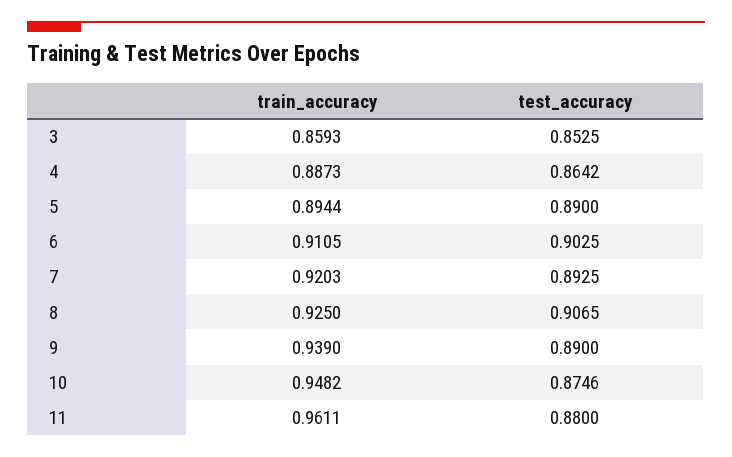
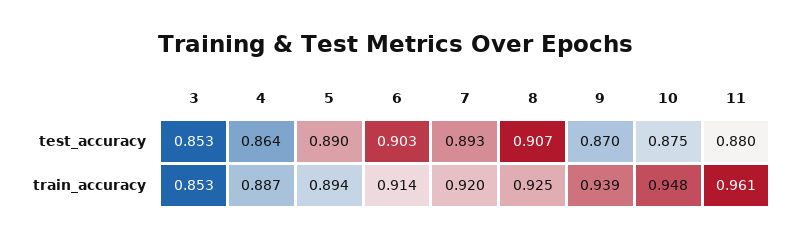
train_accuracy, 3: 0.8593 -> 0.853
train_accuracy, 6: 0.9105 -> 0.914
test_accuracy, 9: 0.89 -> 0.87

